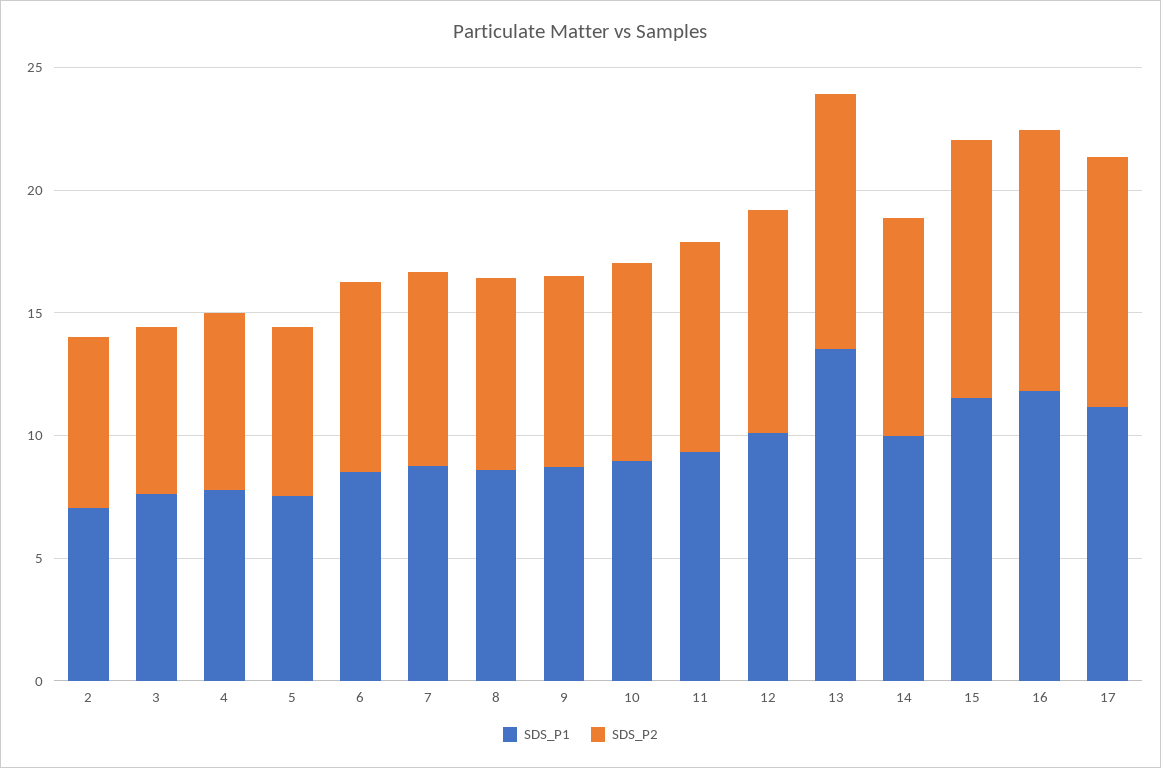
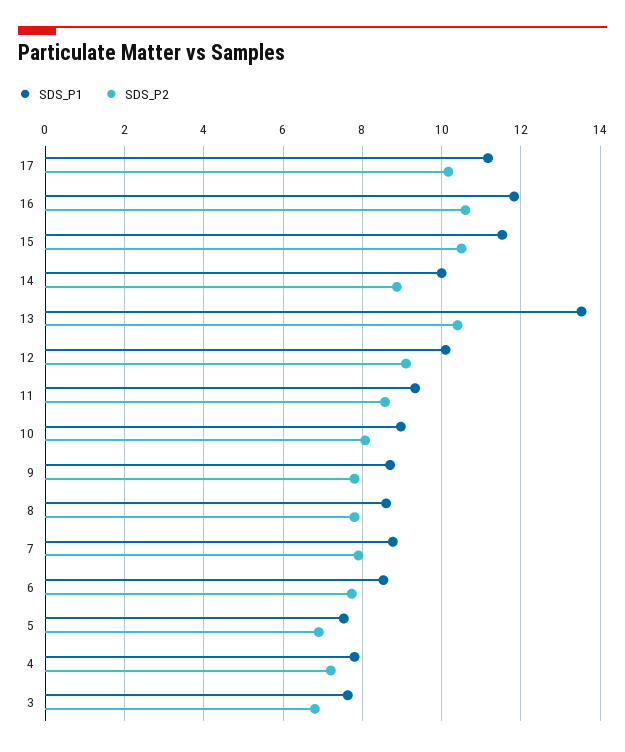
SDS_P1, 2: 7 -> none
SDS_P2, 2: 7 -> none

